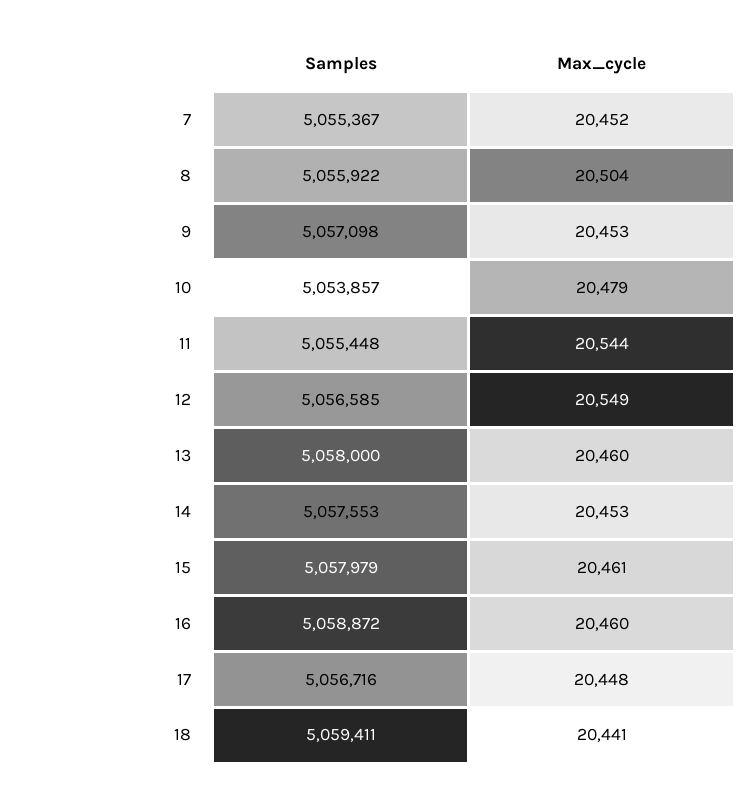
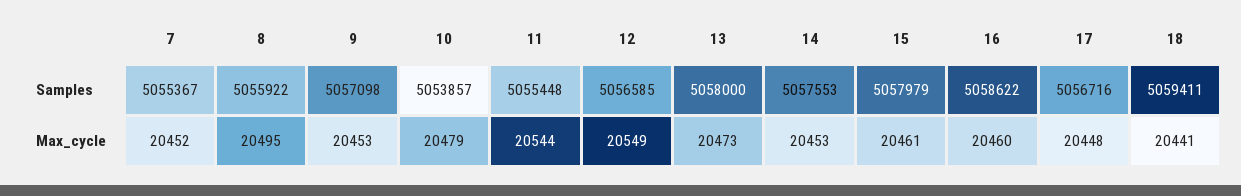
Max_cycle, 8: 20504 -> 20495
Max_cycle, 13: 20460 -> 20473
Samples, 16: 5058872 -> 5058622

